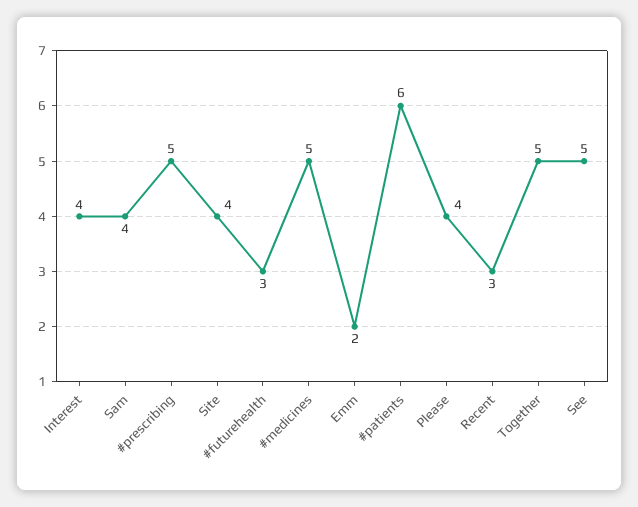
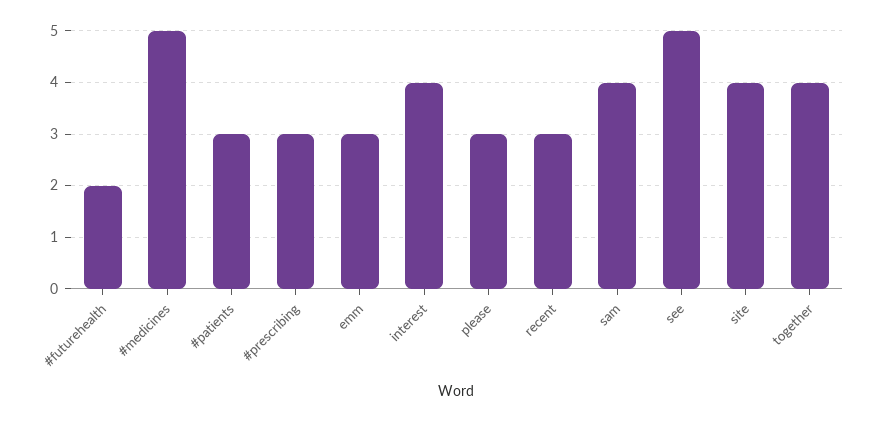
#prescribing: 5 -> 3
#futurehealth: 3 -> 2
Emm: 2 -> 3
#patients: 6 -> 3
Please: 4 -> 3
Together: 5 -> 4

